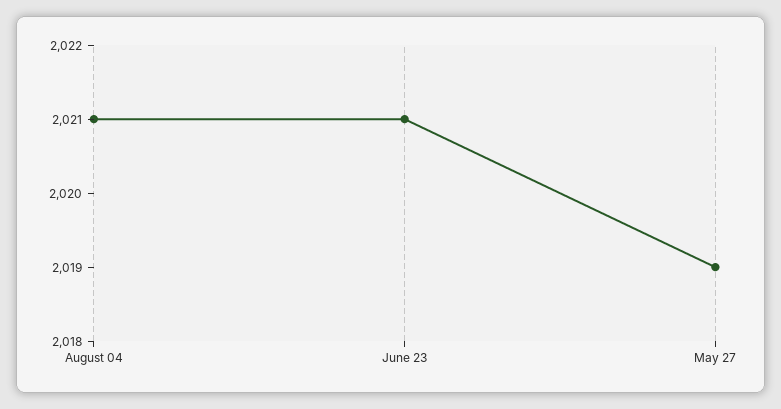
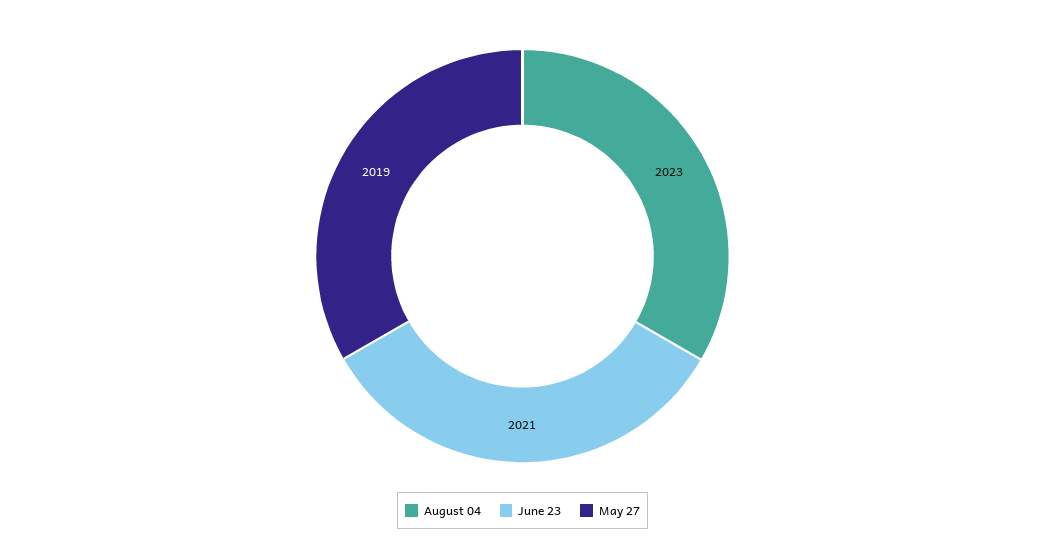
August 04: 2021 -> 2023

